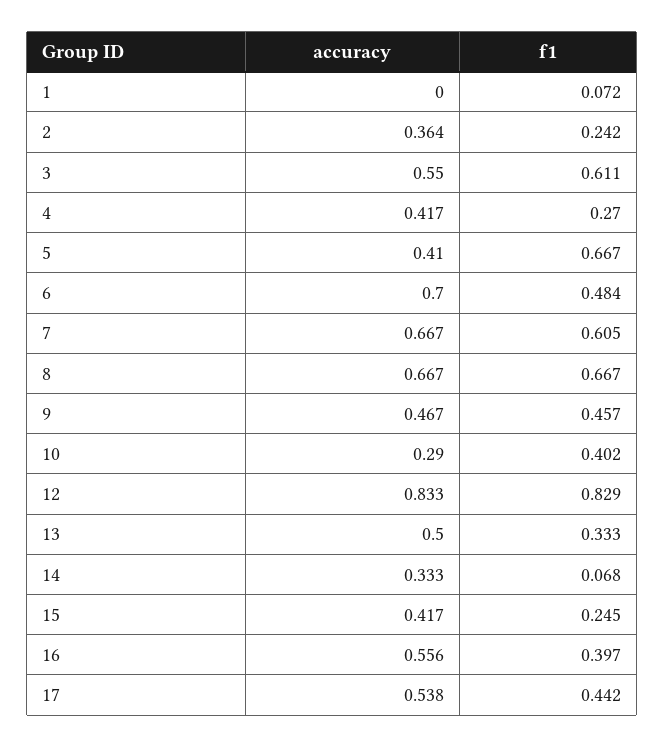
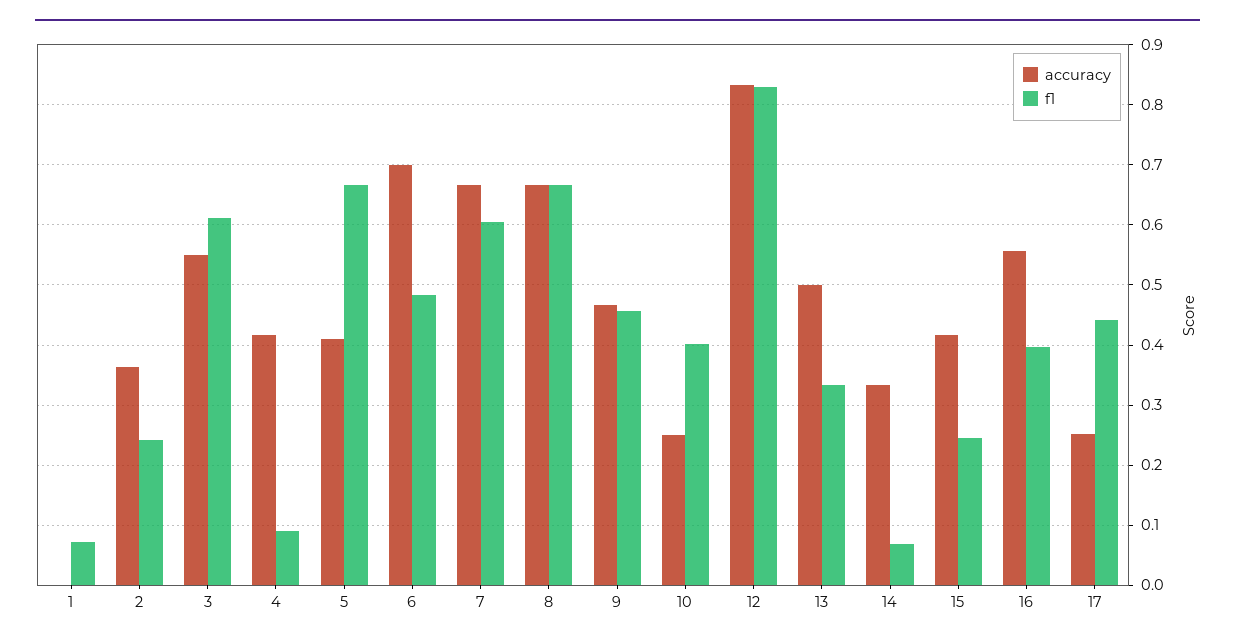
f1, 4: 0.27 -> 0.09
accuracy, 10: 0.29 -> 0.25
accuracy, 17: 0.538 -> 0.25

